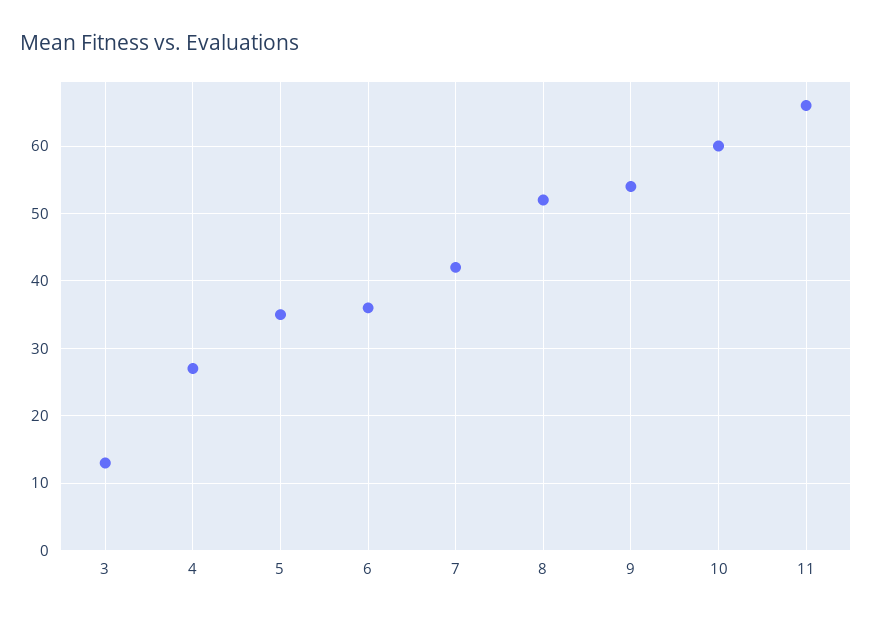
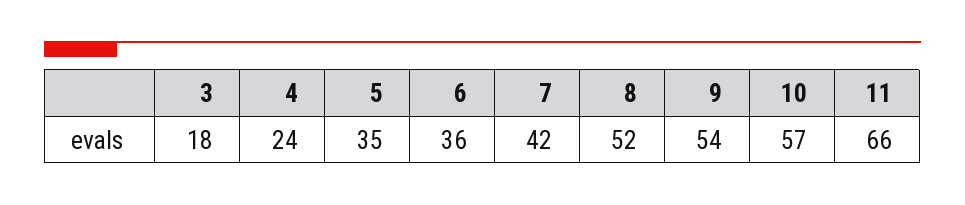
3: 13 -> 18
4: 27 -> 24
10: 60 -> 57

